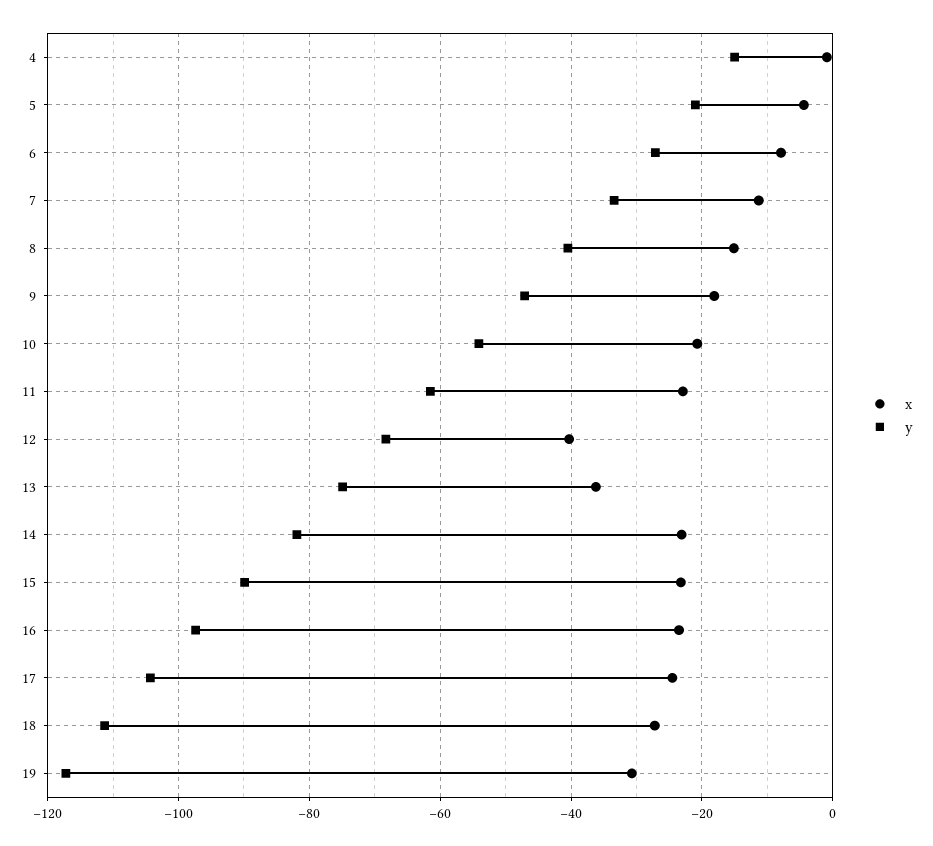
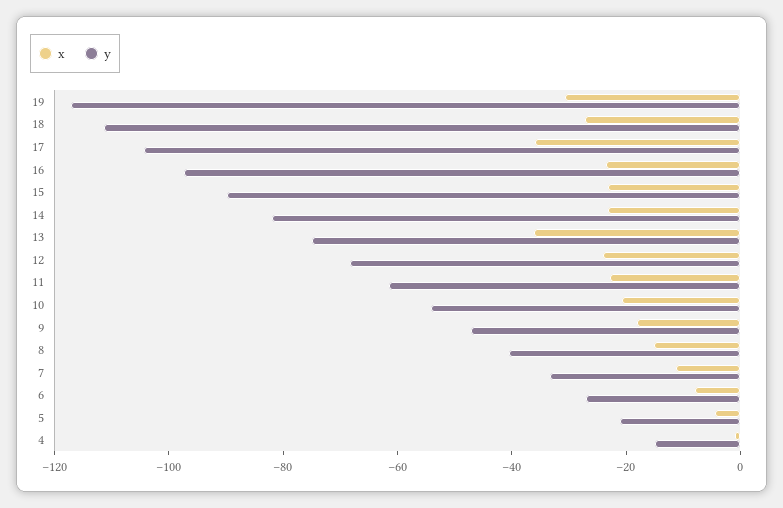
x, 12: -40 -> -25
x, 17: -24 -> -35

